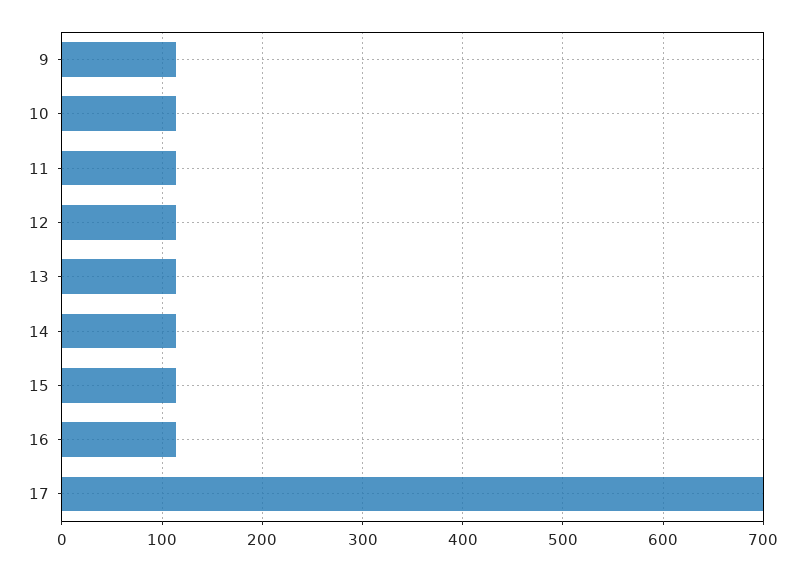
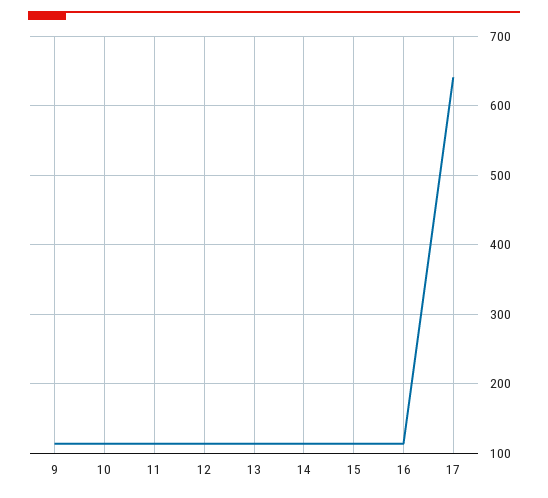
17: 700 -> 640

